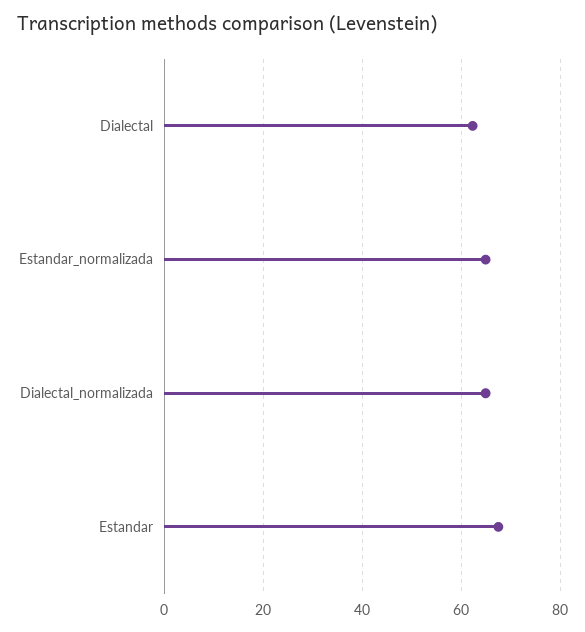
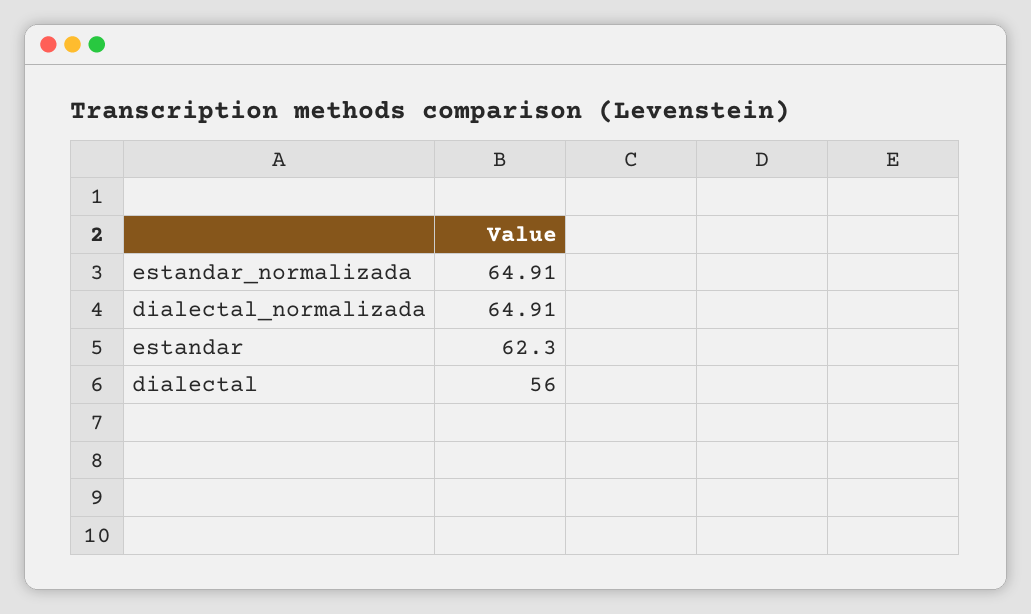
Dialectal: 62 -> 56
Estandar: 68 -> 62.3

